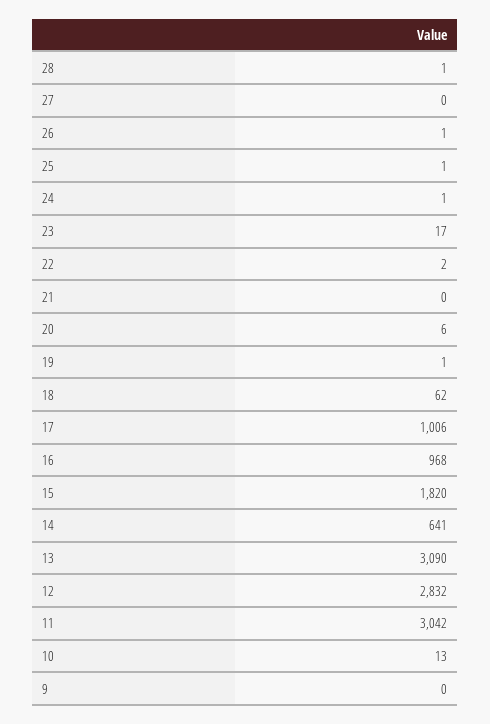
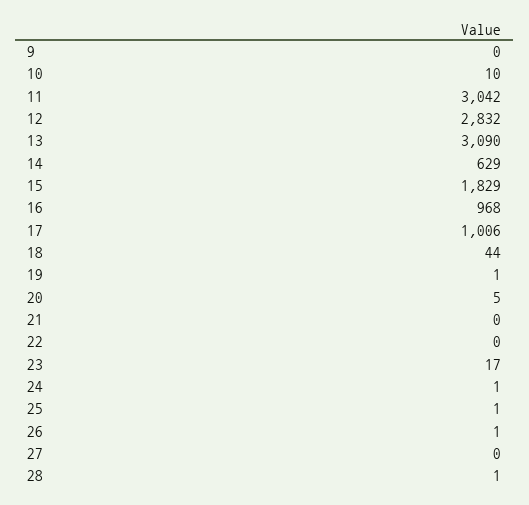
22: 2 -> 0
20: 6 -> 5
18: 62 -> 44
15: 1820 -> 1829
14: 641 -> 629
10: 13 -> 10

